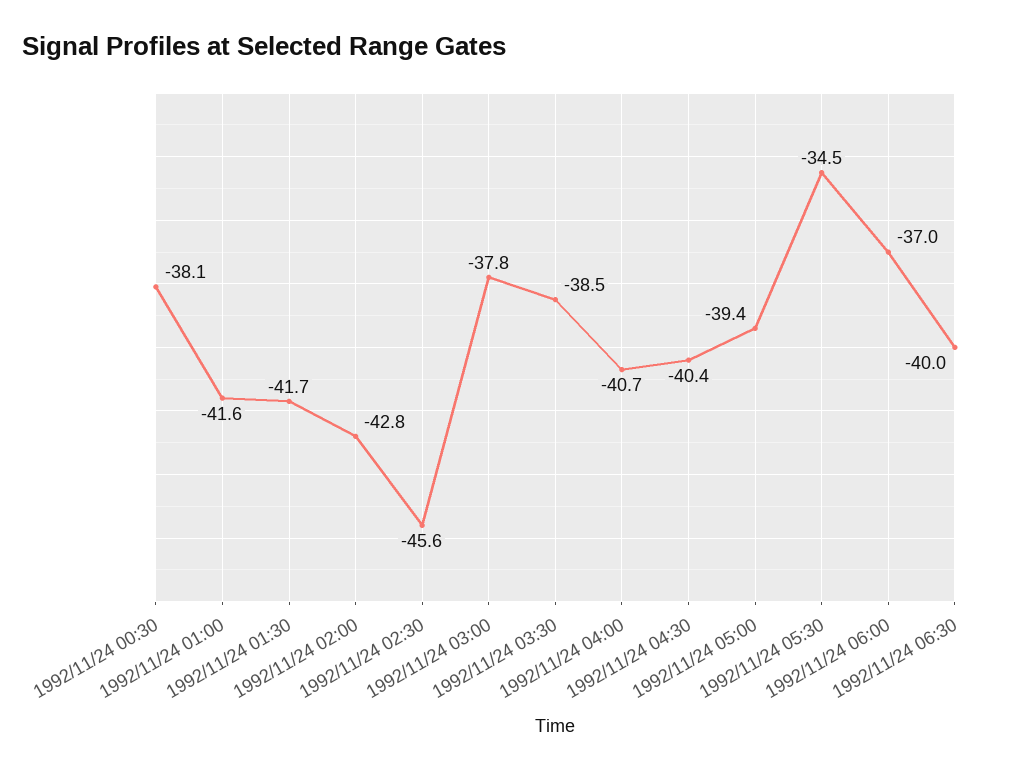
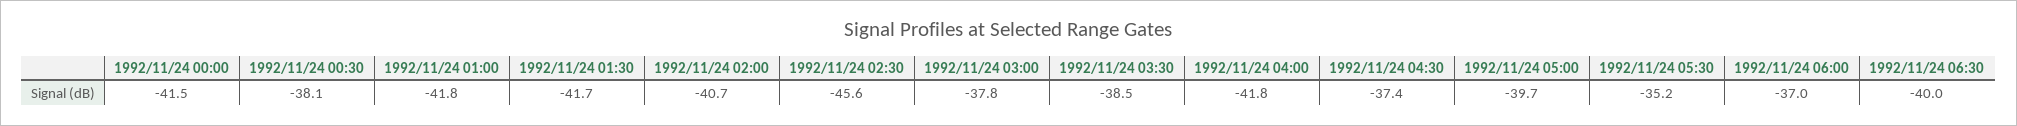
1992/11/24 01:00: -41.6 -> -41.8
1992/11/24 02:00: -42.8 -> -40.7
1992/11/24 04:00: -40.7 -> -41.8
1992/11/24 04:30: -40.4 -> -37.4
1992/11/24 05:00: -39.4 -> -39.7
1992/11/24 05:30: -34.5 -> -35.2
1992/11/24 00:00: none -> -41.5

